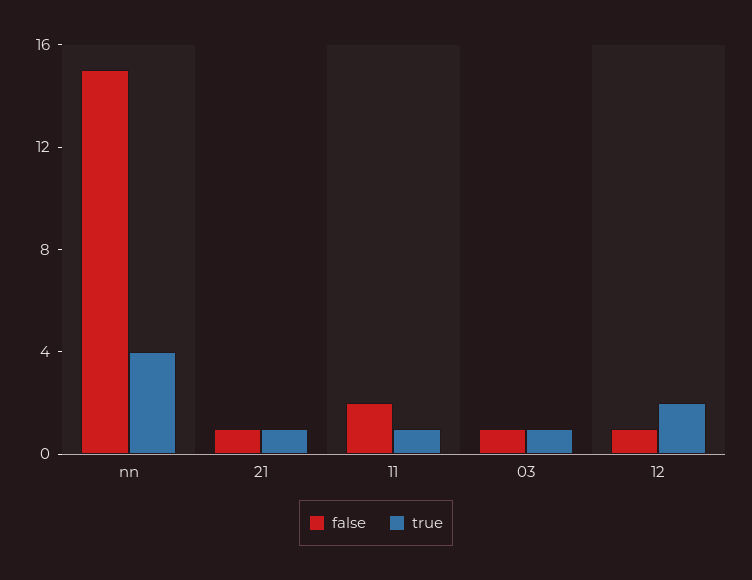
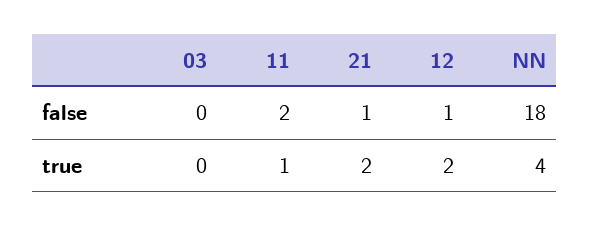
false, nn: 15 -> 18
true, 21: 1 -> 2
false, 03: 1 -> 0
true, 03: 1 -> 0

